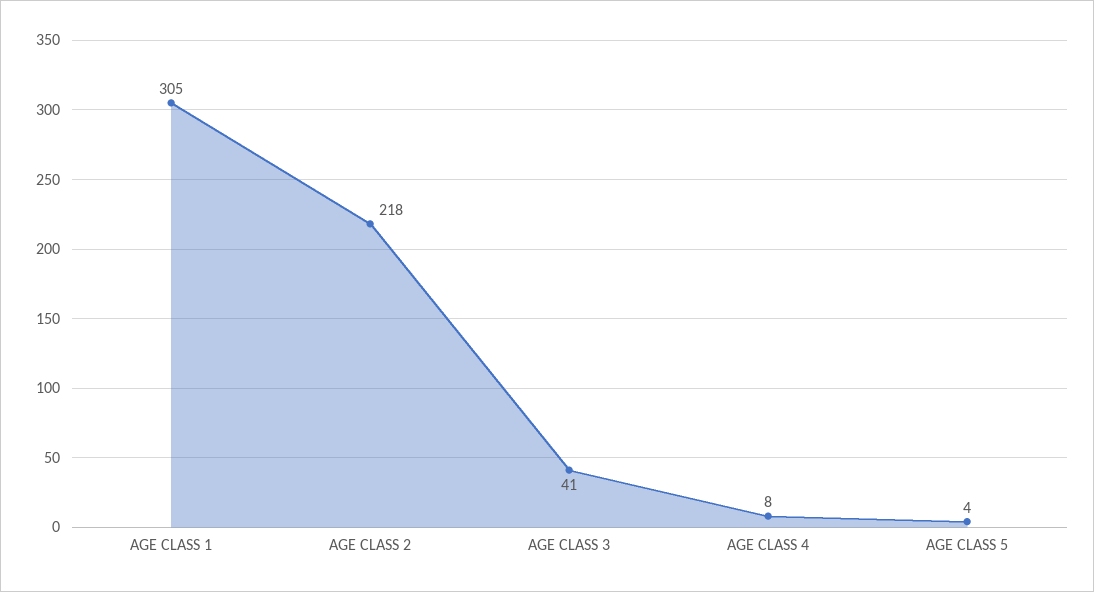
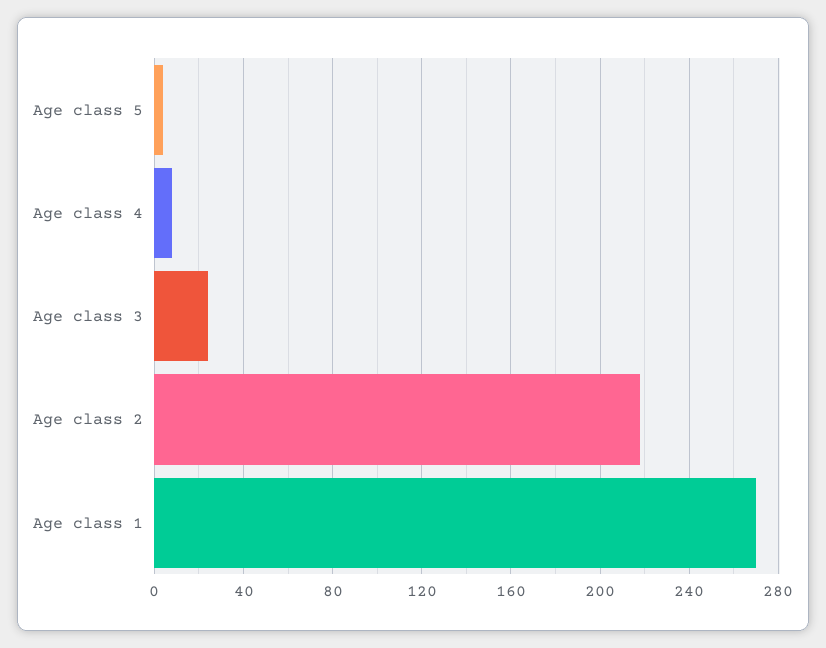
AGE CLASS 1: 305 -> 270
AGE CLASS 3: 41 -> 25

